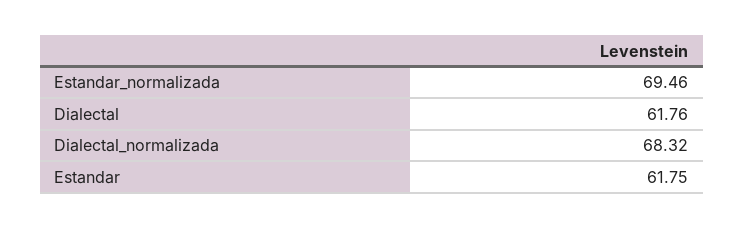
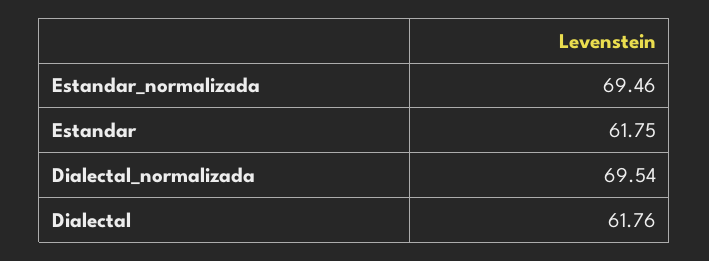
Dialectal_normalizada: 68.32 -> 69.54

